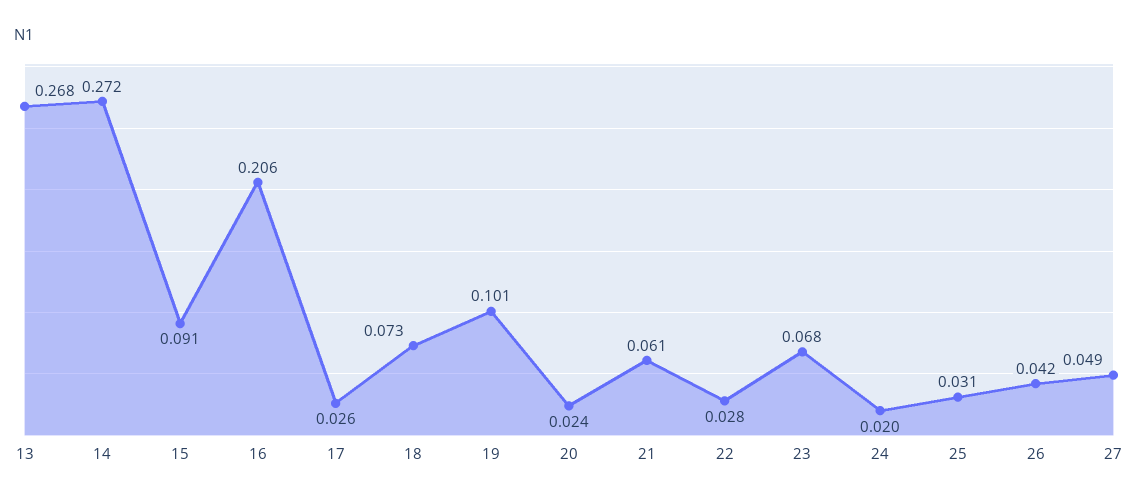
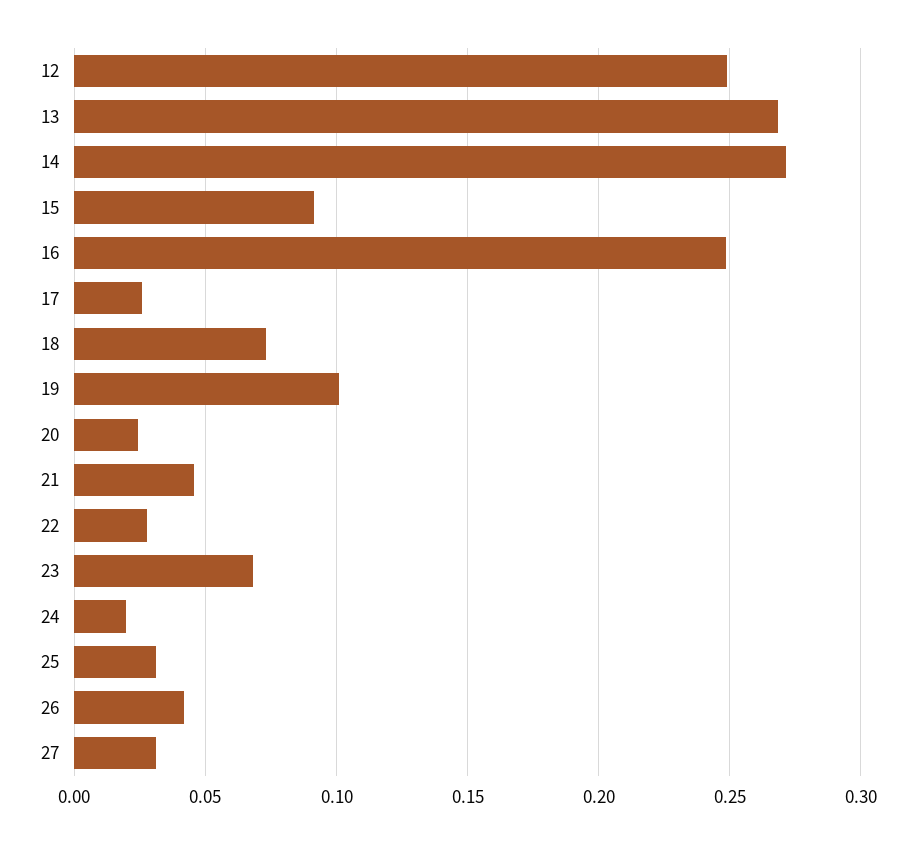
16: 0.206 -> 0.25
21: 0.061 -> 0.045
27: 0.049 -> 0.03
12: none -> 0.25

